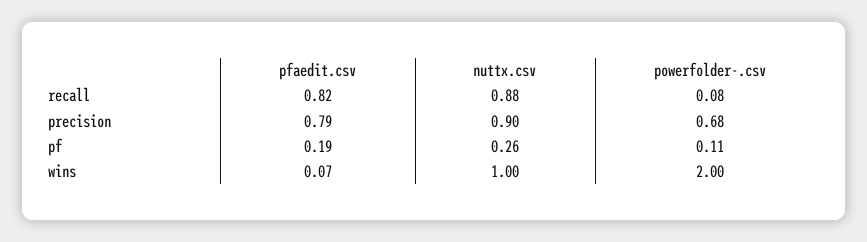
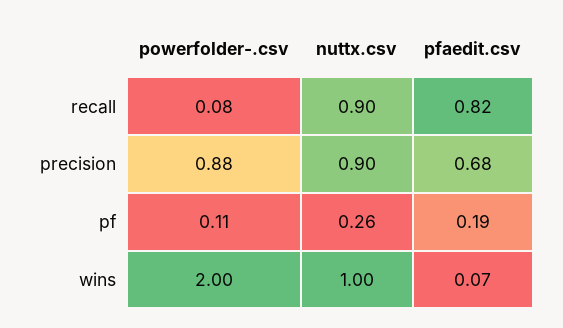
nuttx.csv, recall: 0.88 -> 0.9
pfaedit.csv, precision: 0.79 -> 0.68
powerfolder-.csv, precision: 0.68 -> 0.88

